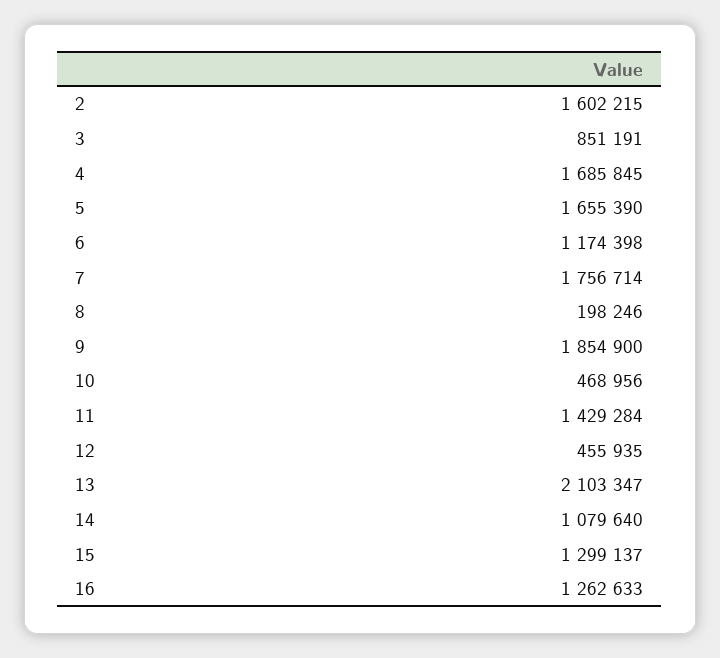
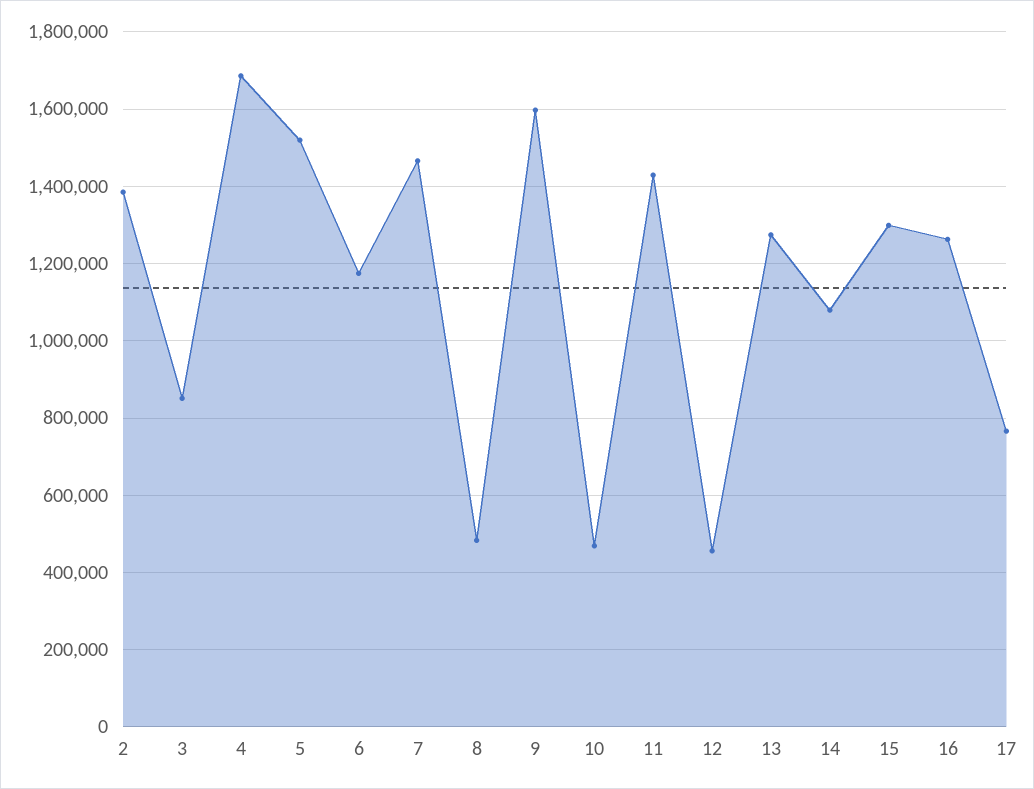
2: 1602215 -> 1380000
5: 1655390 -> 1520000
7: 1756714 -> 1460000
8: 198246 -> 480000
9: 1854900 -> 1600000
13: 2103347 -> 1280000
17: none -> 760000

